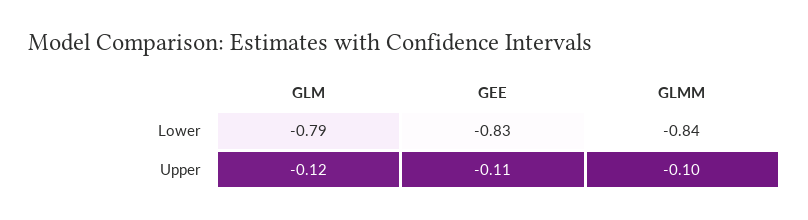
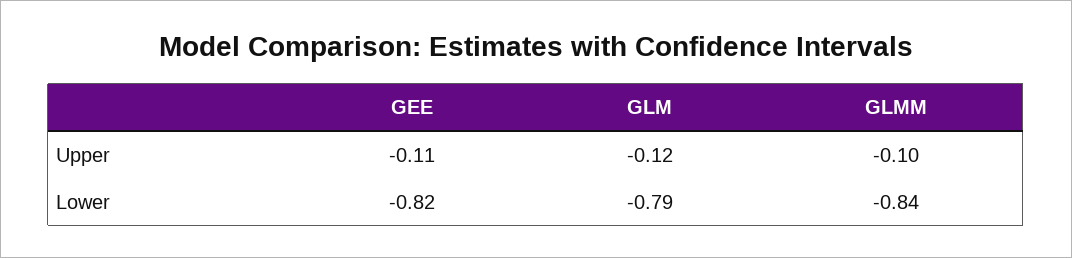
GEE, Lower: -0.83 -> -0.82

